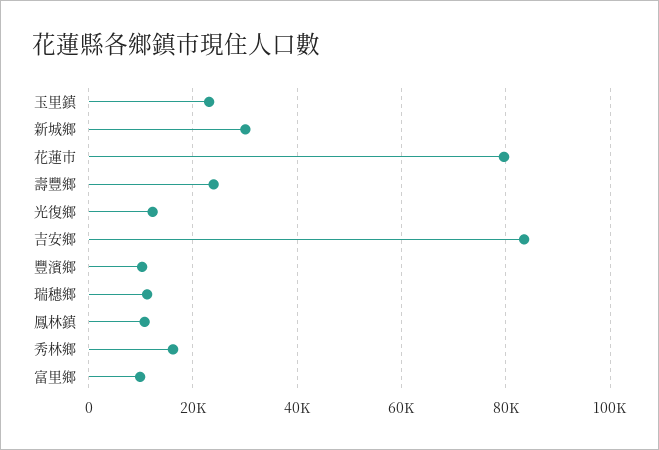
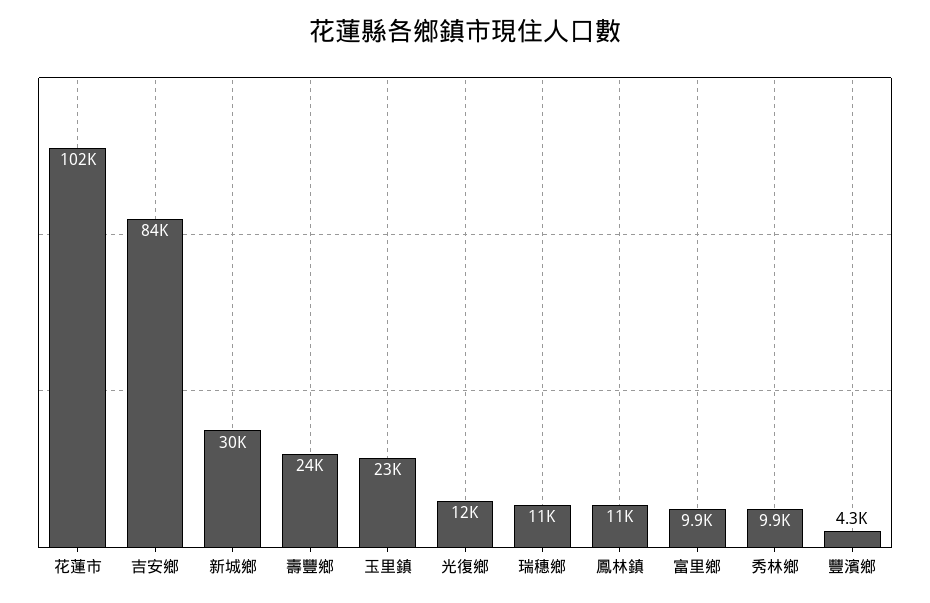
花蓮市: 80000 -> 102000
豐濱鄉: 10000 -> 4300
秀林鄉: 16000 -> 9900

